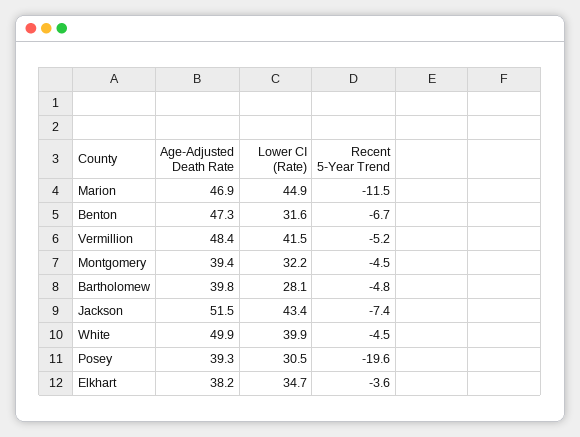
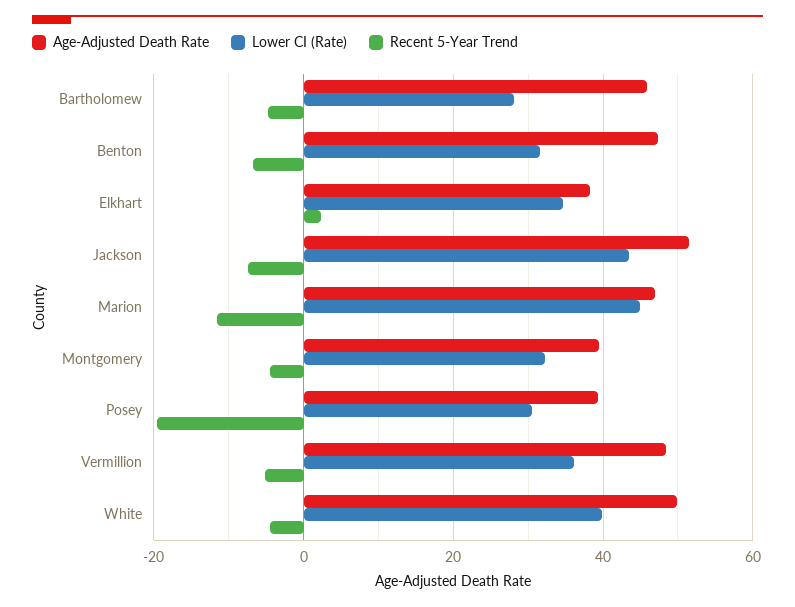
Lower CI (Rate), Vermillion: 41.5 -> 36
Age-Adjusted Death Rate, Bartholomew: 39.8 -> 46
Recent 5-Year Trend, Elkhart: -3.6 -> 2

